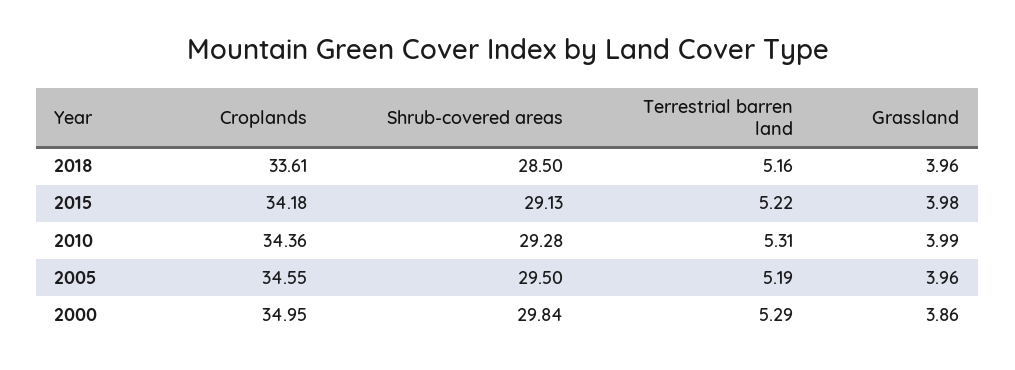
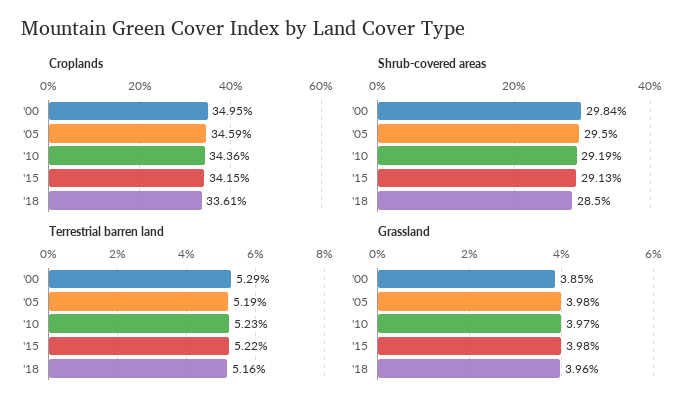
Croplands, 2015: 34.18 -> 34.15
Shrub-covered areas, 2010: 29.28 -> 29.19
Terrestrial barren land, 2010: 5.31 -> 5.23
Grassland, 2010: 3.99 -> 3.97
Croplands, 2005: 34.55 -> 34.59
Grassland, 2005: 3.96 -> 3.98
Grassland, 2000: 3.86 -> 3.85

